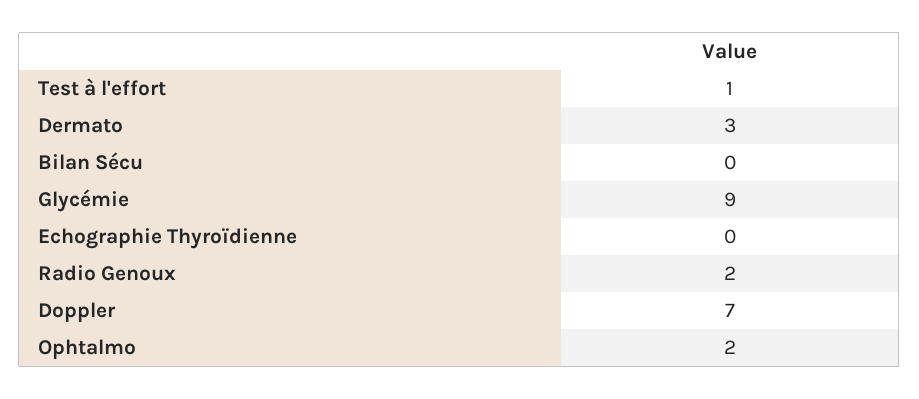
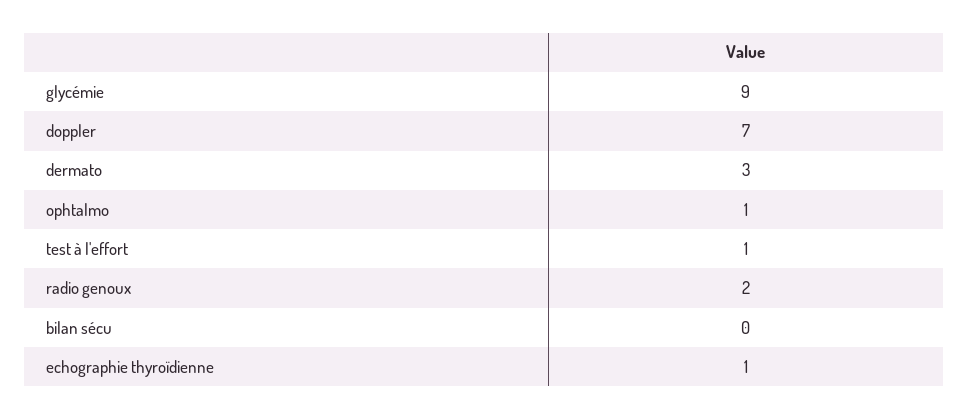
Echographie Thyroïdienne: 0 -> 1
Ophtalmo: 2 -> 1

